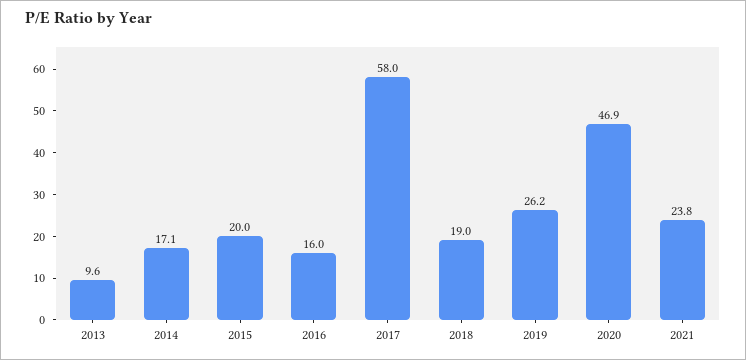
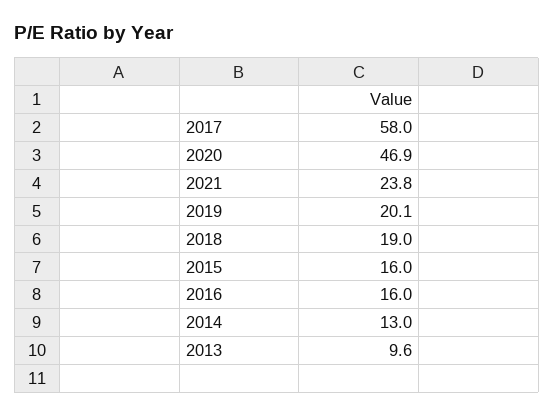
2014: 17.1 -> 13
2015: 20 -> 16
2019: 26.2 -> 20.1

